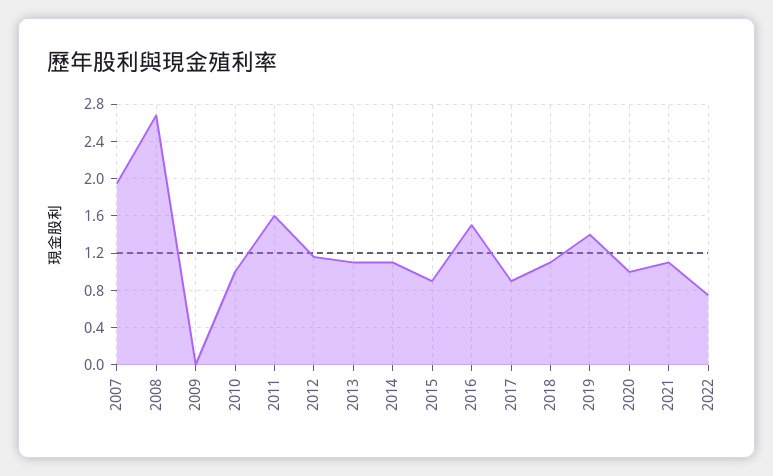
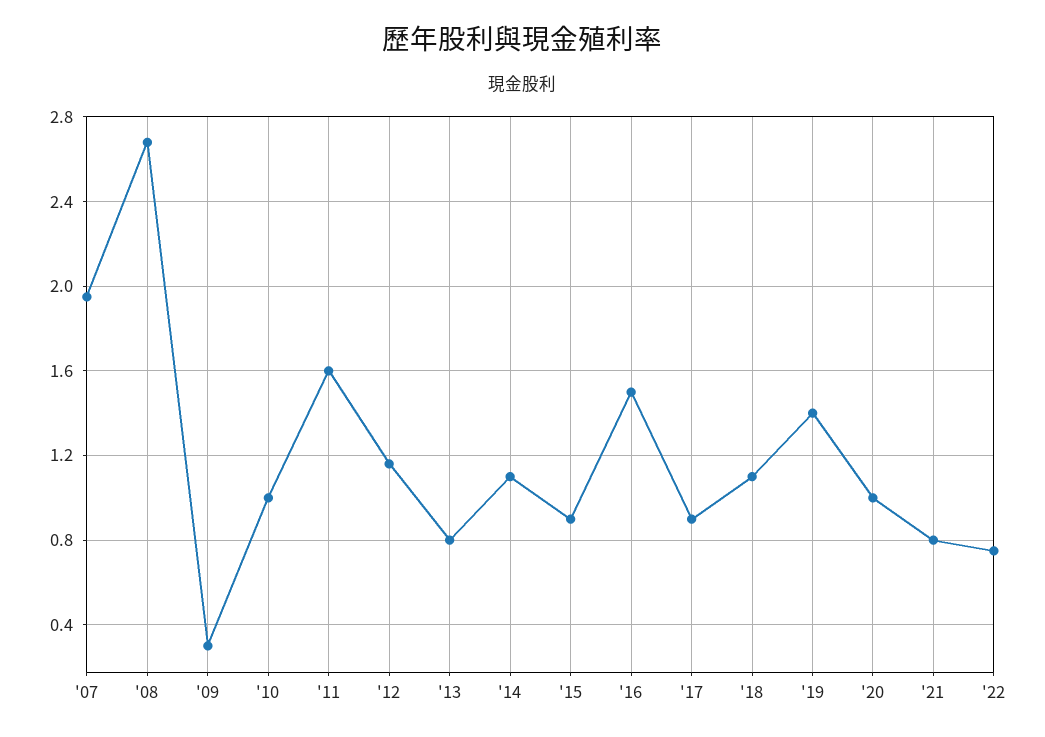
2009: 0 -> 0.3
2013: 1.1 -> 0.8
2021: 1.1 -> 0.8

